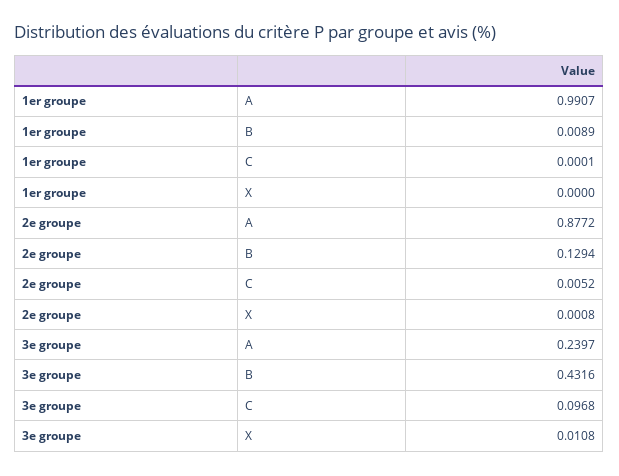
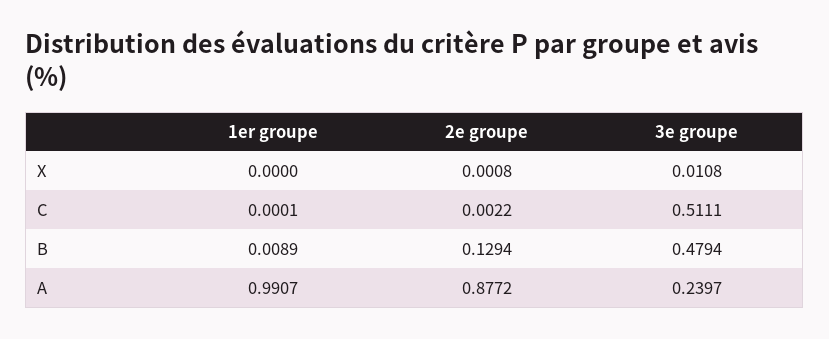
2e groupe, C: 0.0052 -> 0.0022
3e groupe, B: 0.4316 -> 0.4794
3e groupe, C: 0.0968 -> 0.5111

